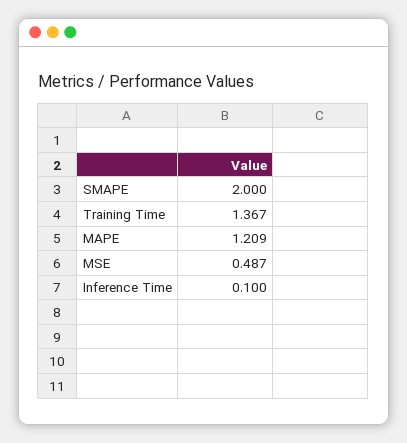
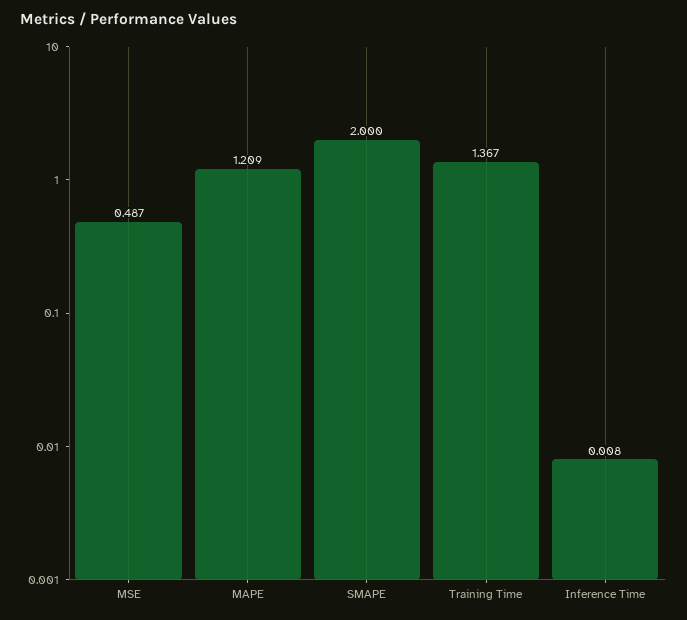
Inference Time: 0.1 -> 0.008

